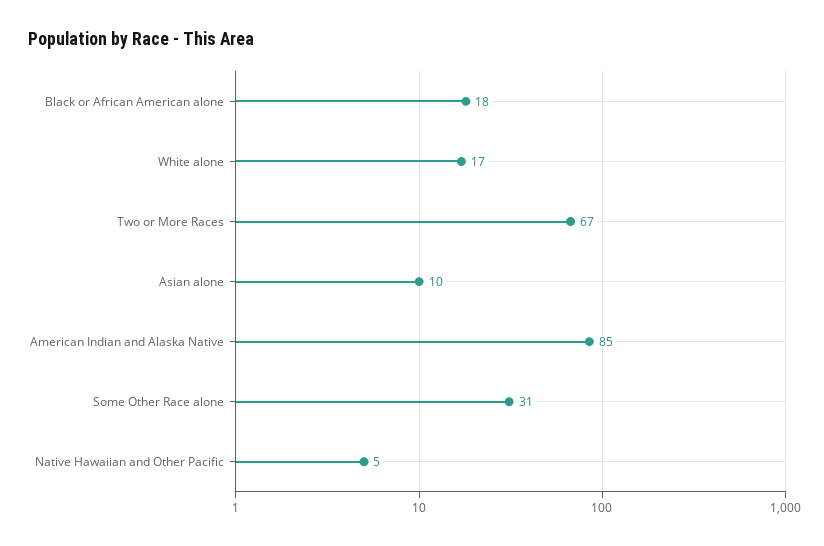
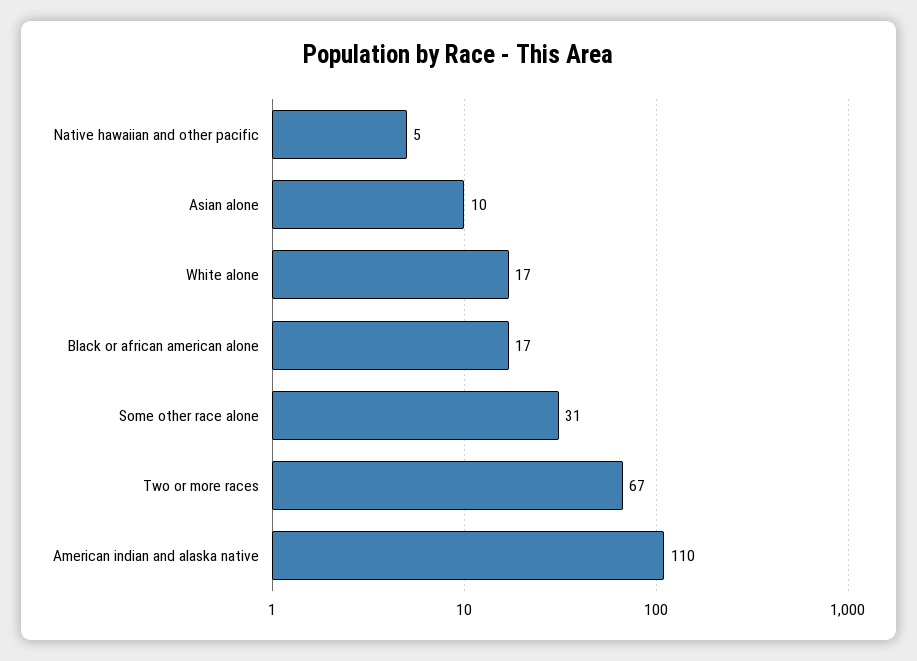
Black or African American alone: 18 -> 17
American Indian and Alaska Native: 85 -> 110

